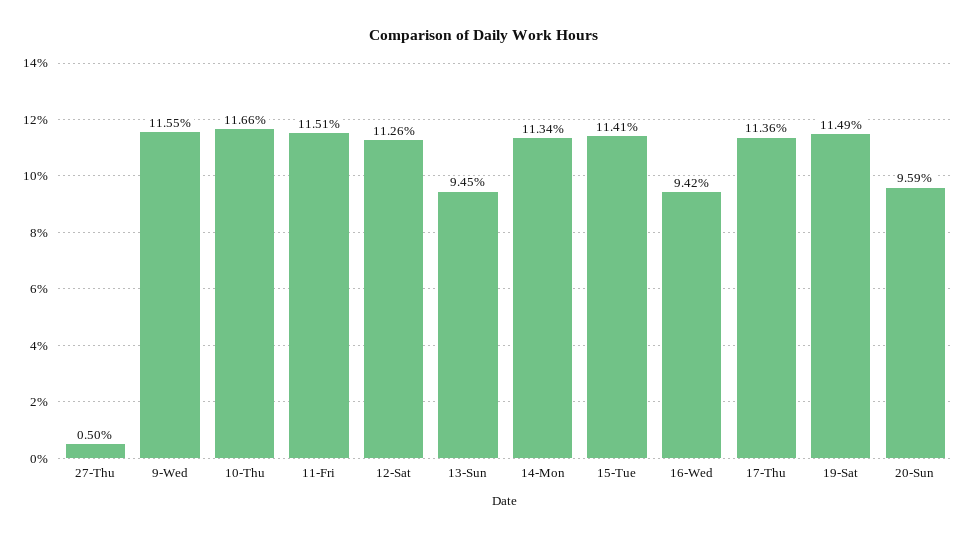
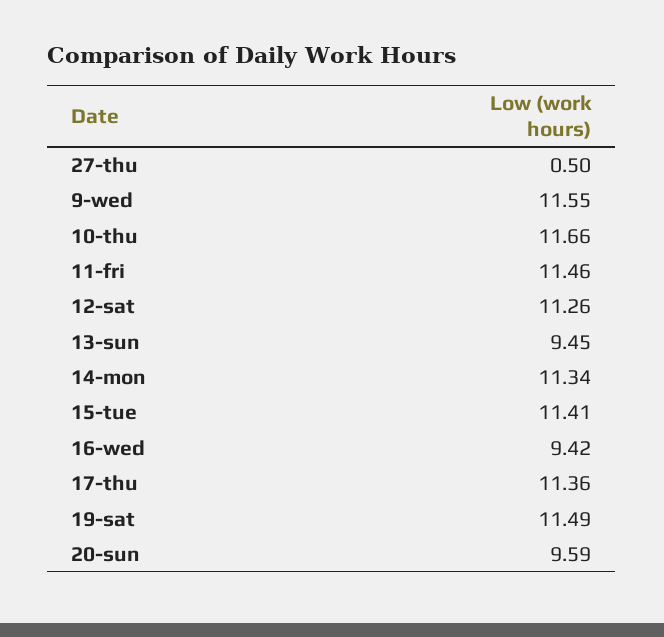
11-Fri: 11.51 -> 11.46

